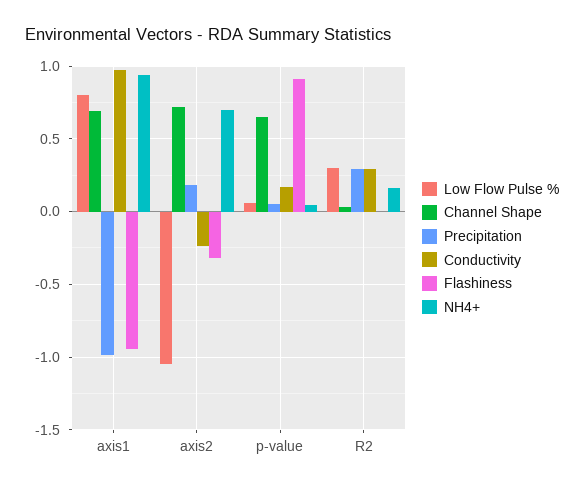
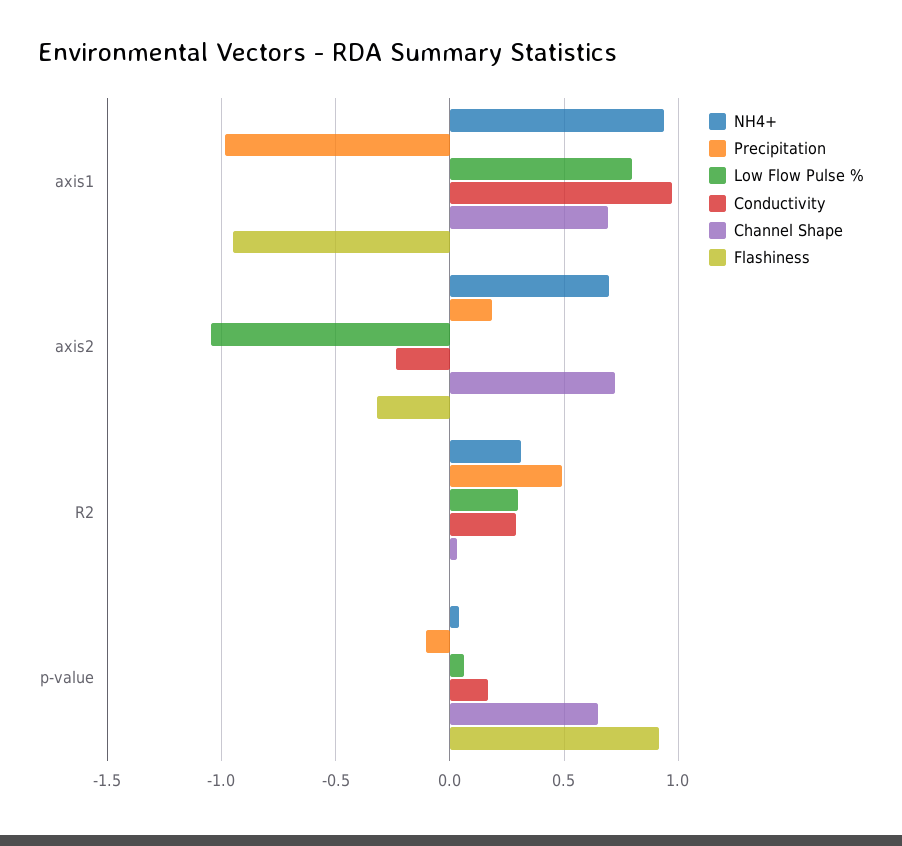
Precipitation, p-value: 0.05 -> -0.1
Precipitation, R2: 0.3 -> 0.5
NH4+, R2: 0.15 -> 0.3

